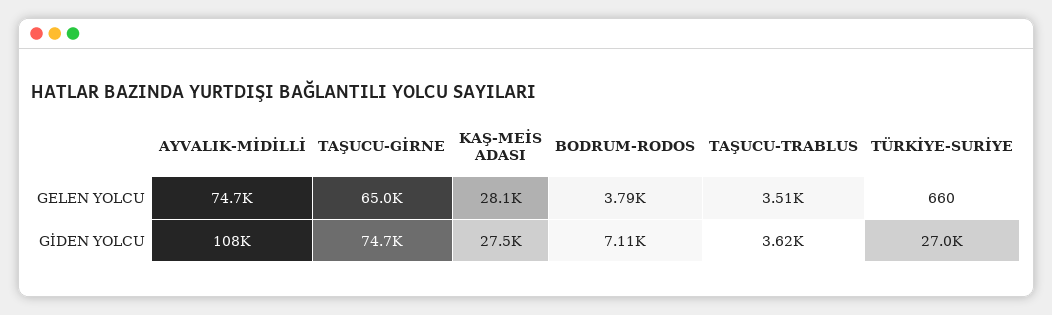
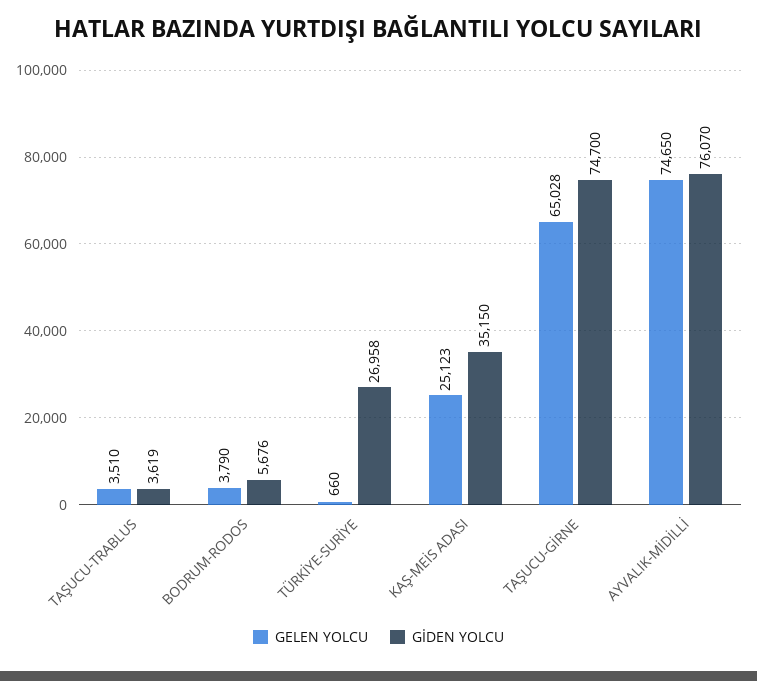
GELEN YOLCU, KAŞ-MEİS ADASI: 28100 -> 25123
GİDEN YOLCU, AYVALIK-MİDİLLİ: 108000 -> 76070
GİDEN YOLCU, KAŞ-MEİS ADASI: 27500 -> 35150
GİDEN YOLCU, BODRUM-RODOS: 7110 -> 5676

